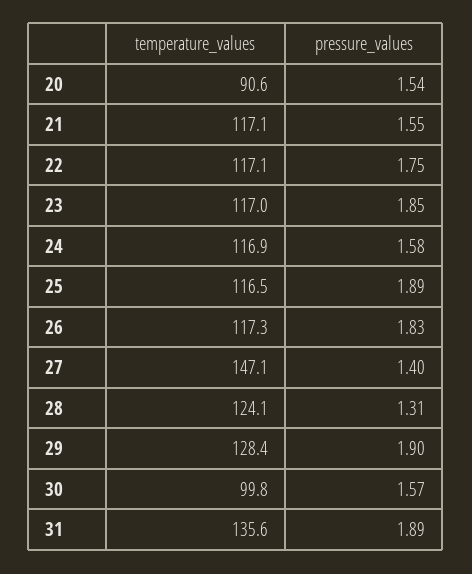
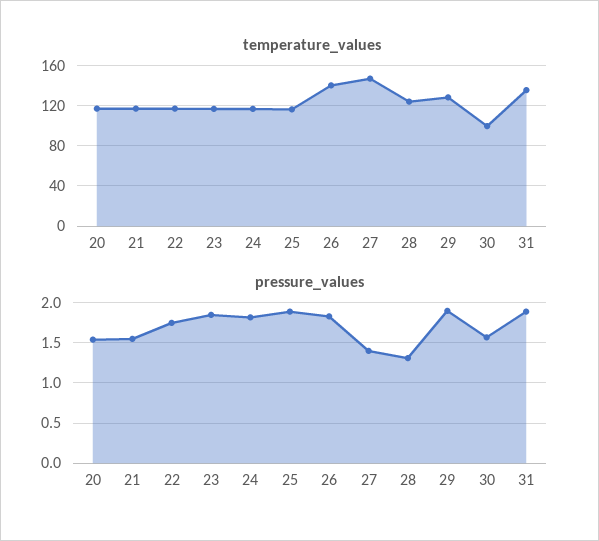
temperature_values, 20: 90.6 -> 120
pressure_values, 24: 1.58 -> 1.8
temperature_values, 26: 117.3 -> 140

